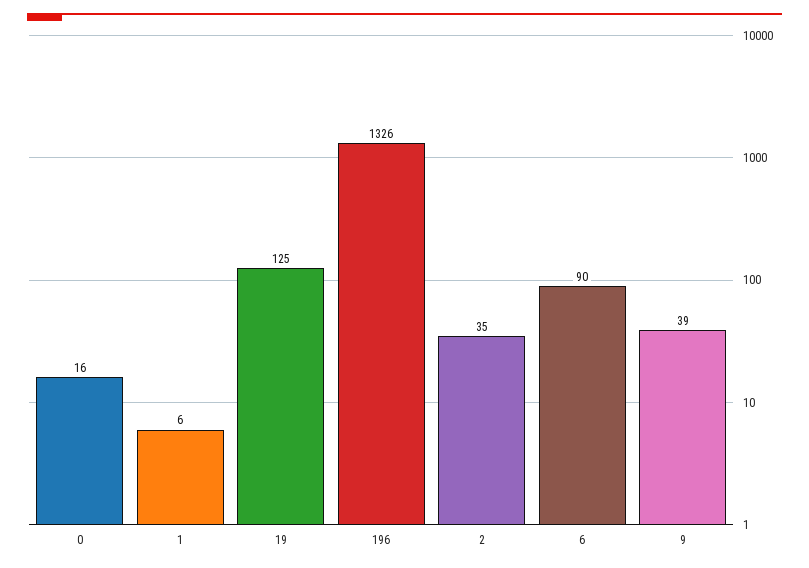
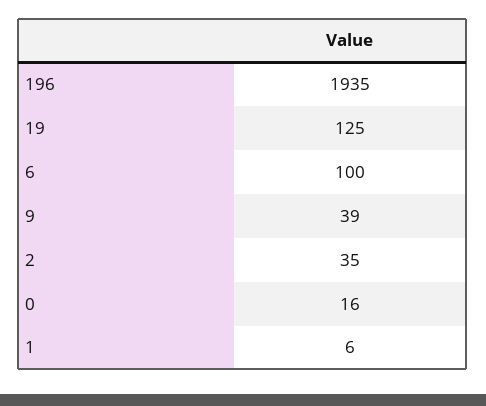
196: 1326 -> 1935
6: 90 -> 100

